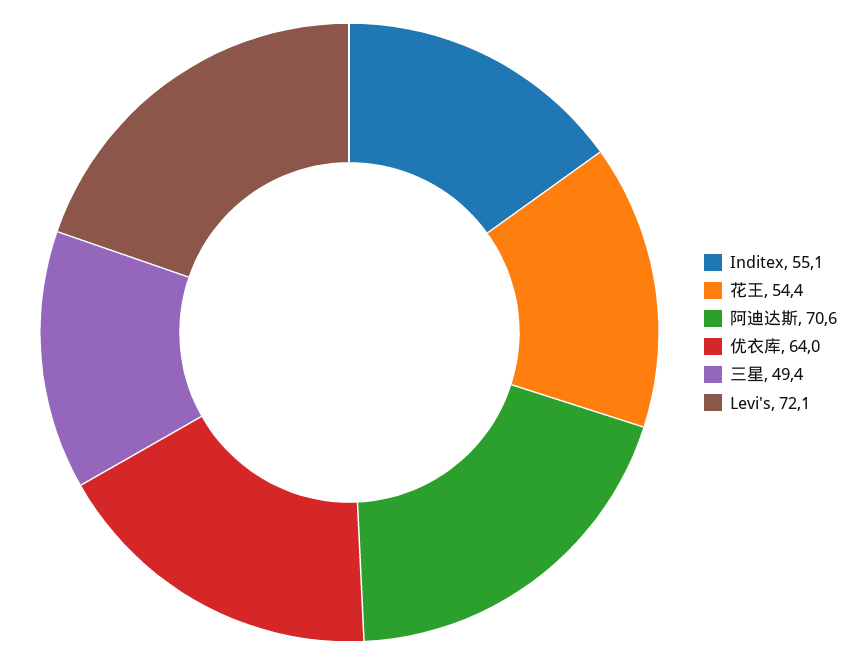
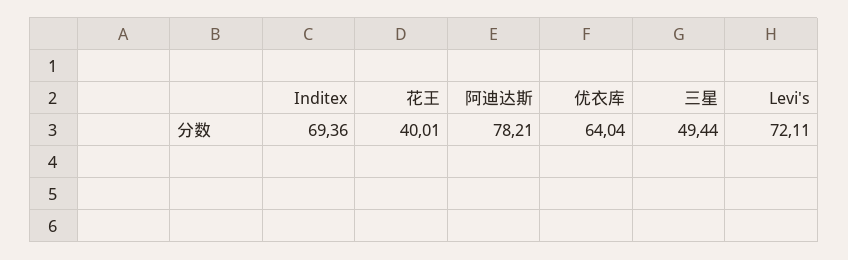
Inditex: 55.1 -> 69.36
花王: 54.4 -> 40.01
阿迪达斯: 70.6 -> 78.21

